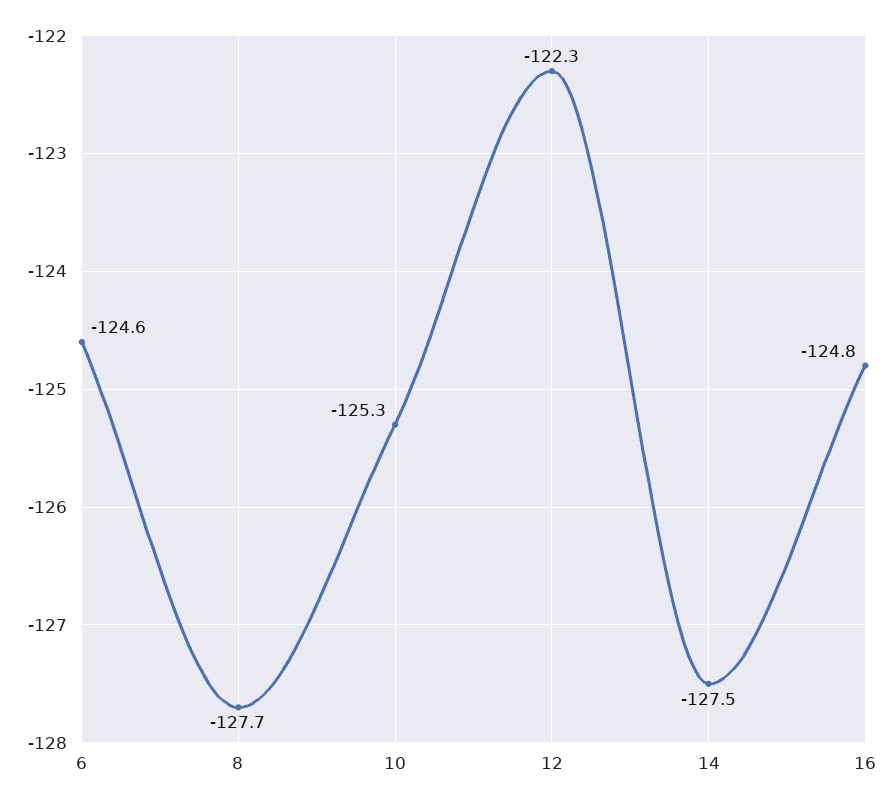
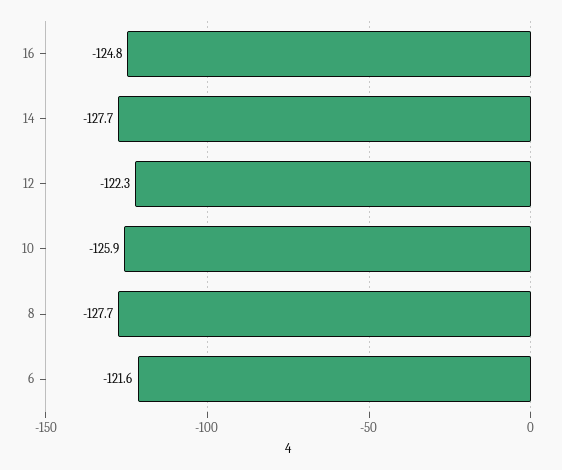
6: -124.6 -> -121.6
10: -125.3 -> -125.9
14: -127.5 -> -127.7

